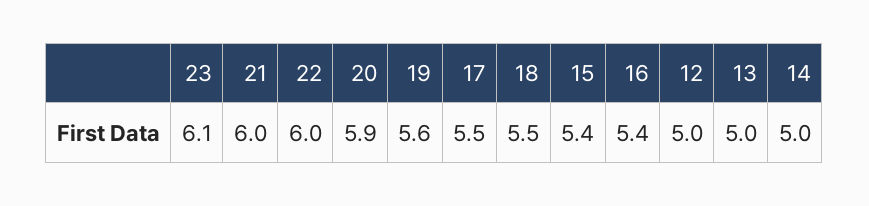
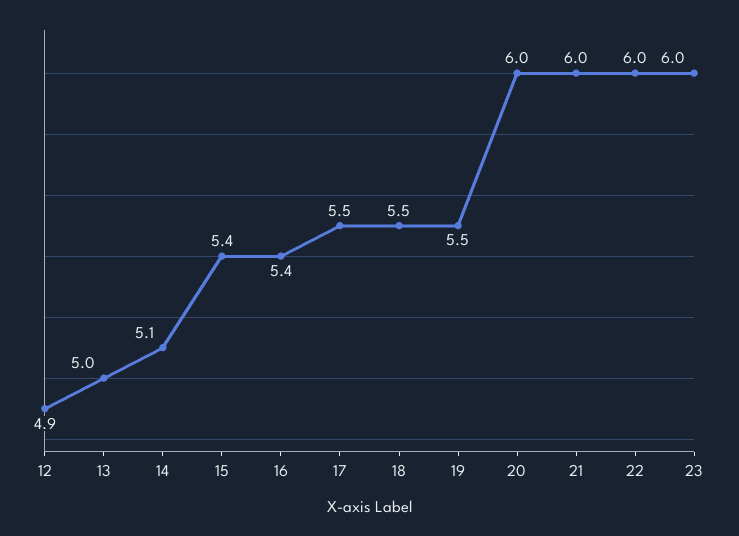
23: 6.1 -> 6
20: 5.9 -> 6
19: 5.6 -> 5.5
12: 5 -> 4.9
14: 5 -> 5.1

